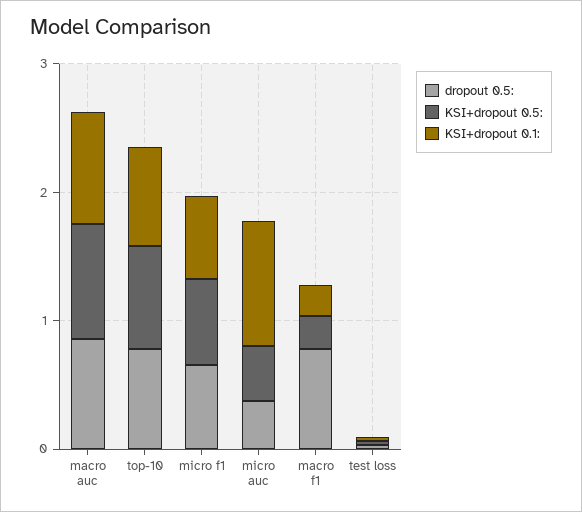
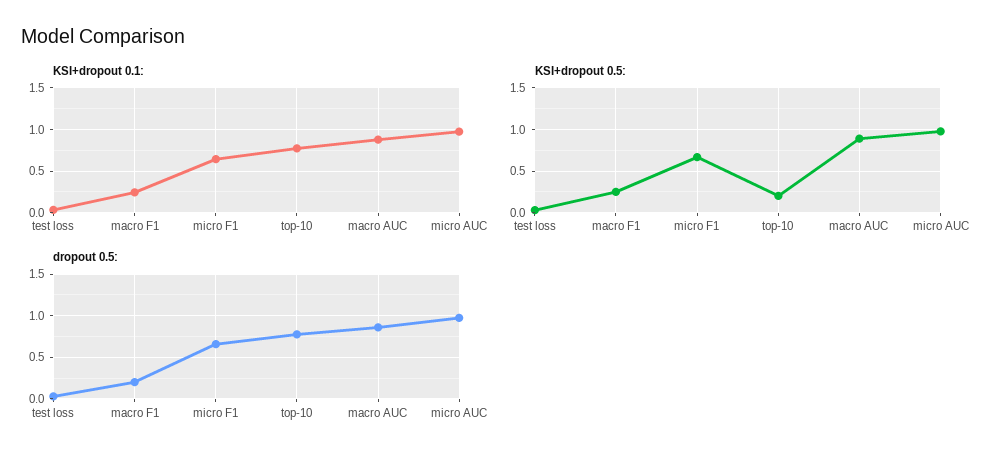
KSI+dropout 0.5:, top-10: 0.8 -> 0.2
dropout 0.5:, micro auc: 0.4 -> 1
KSI+dropout 0.5:, micro auc: 0.4 -> 1
dropout 0.5:, macro f1: 0.8 -> 0.2

